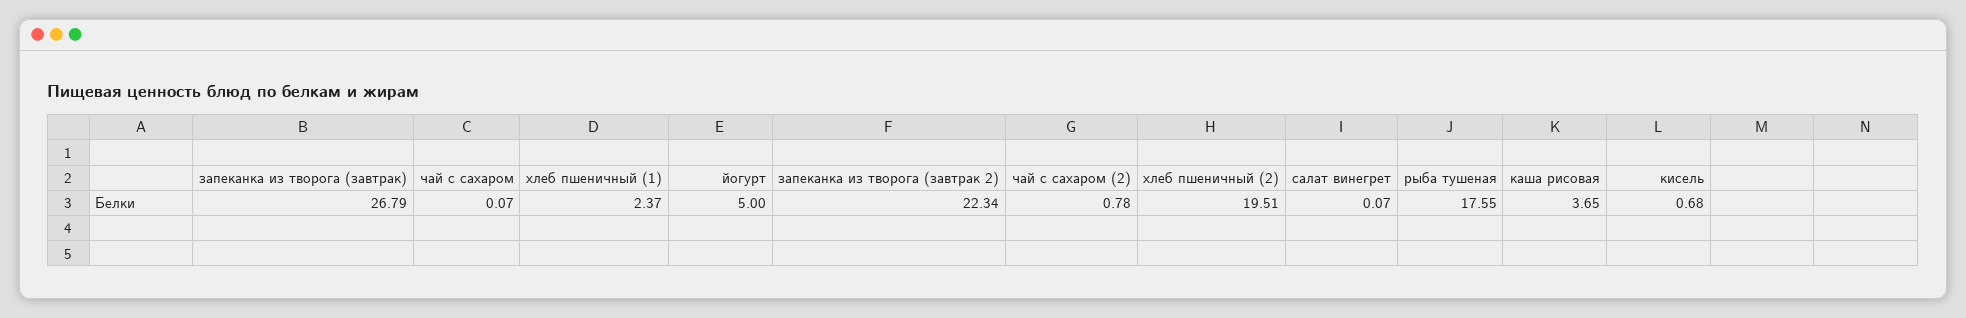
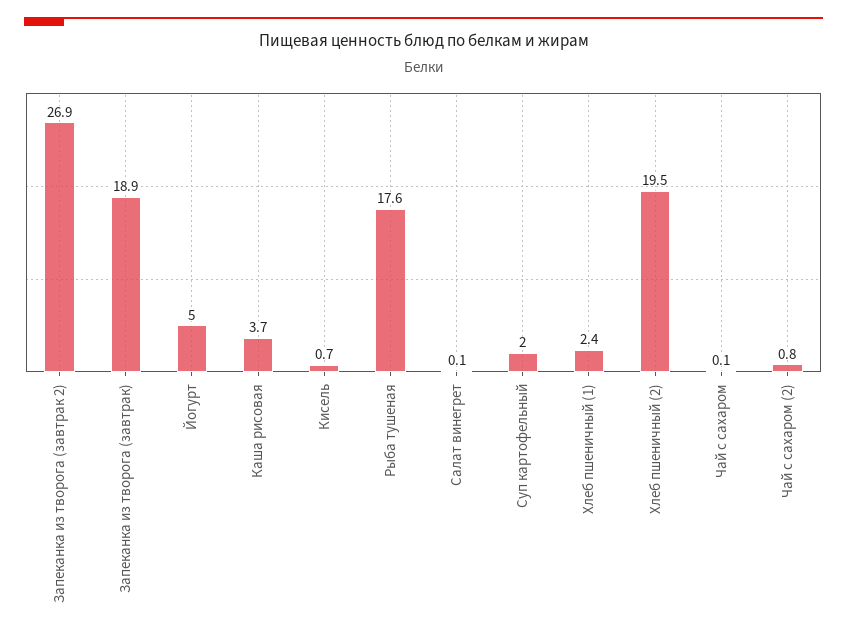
запеканка из творога (завтрак): 26.79 -> 18.9
запеканка из творога (завтрак 2): 22.34 -> 26.9
Суп картофельный: none -> 2

